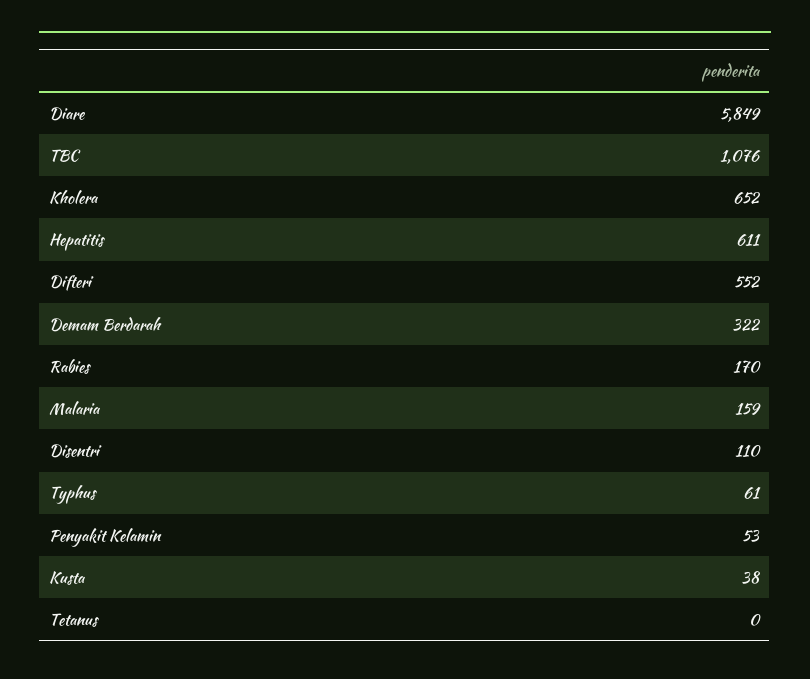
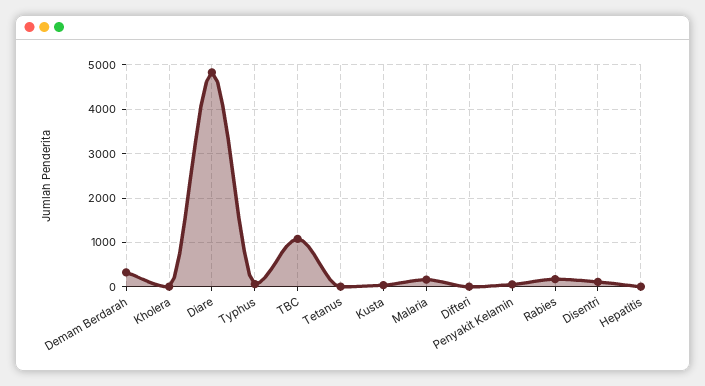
Diare: 5849 -> 4800
Kholera: 652 -> 0
Hepatitis: 611 -> 0
Difteri: 552 -> 0

